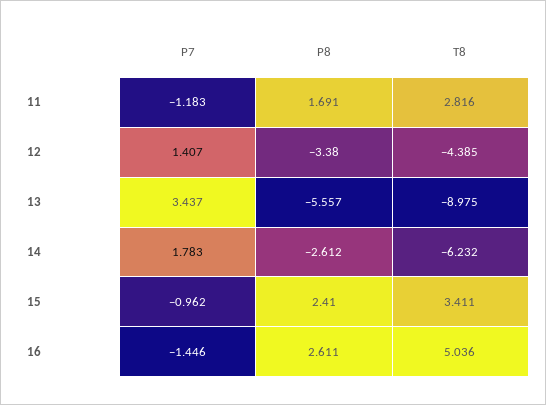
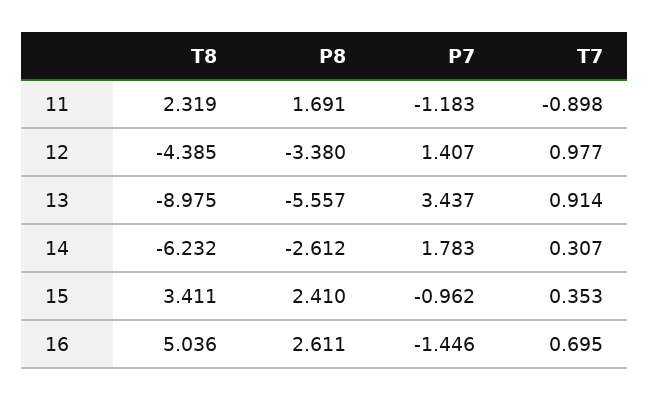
T8, 11: 2.816 -> 2.319
T7, 11: none -> -0.898
T7, 12: none -> 0.977
T7, 13: none -> 0.914
T7, 14: none -> 0.307
T7, 15: none -> 0.353
T7, 16: none -> 0.695

